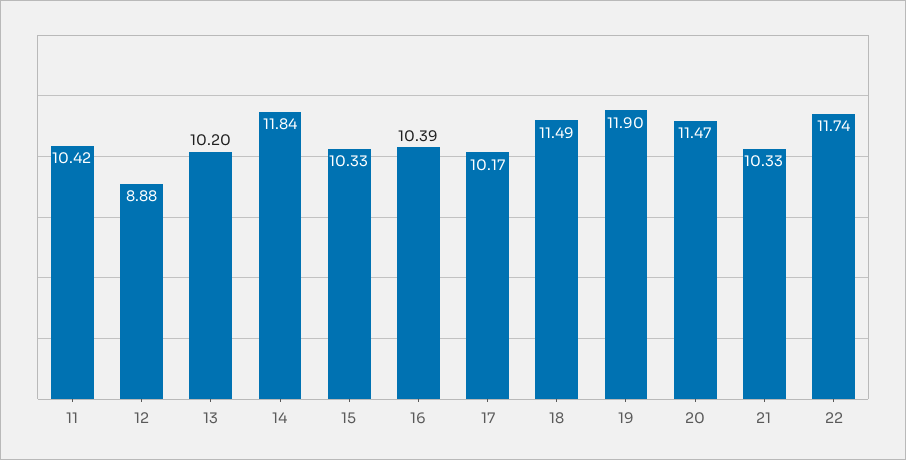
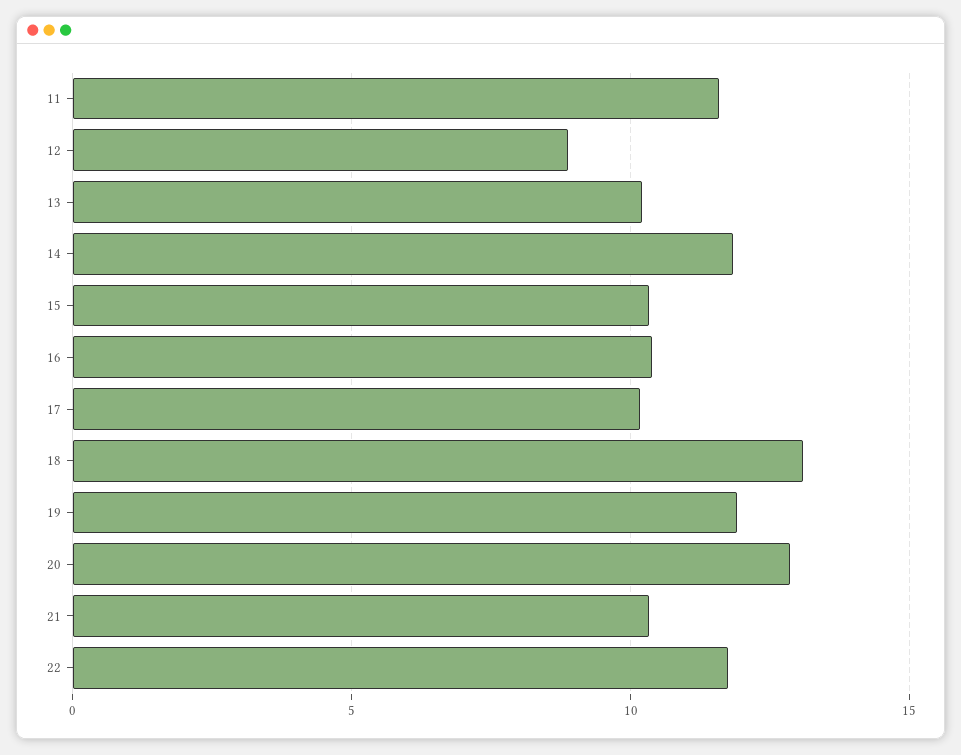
11: 10.42 -> 11.5
18: 11.49 -> 13
20: 11.47 -> 13

